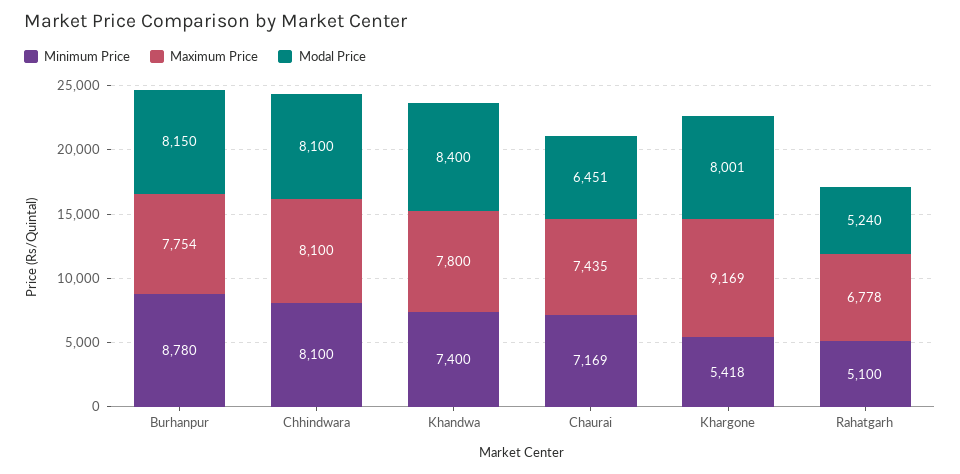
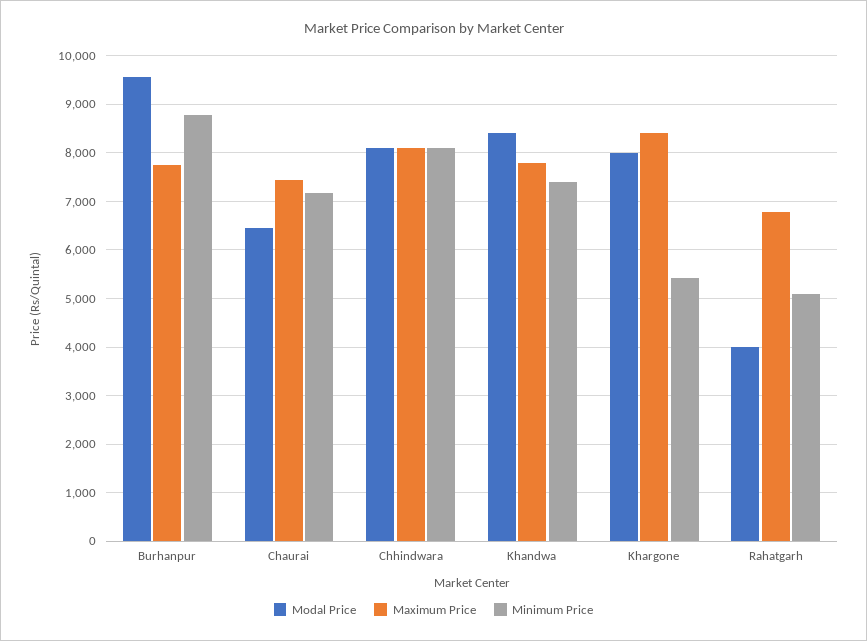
Modal Price, Burhanpur: 8150 -> 9600
Maximum Price, Khargone: 9169 -> 8400
Modal Price, Rahatgarh: 5240 -> 4000

